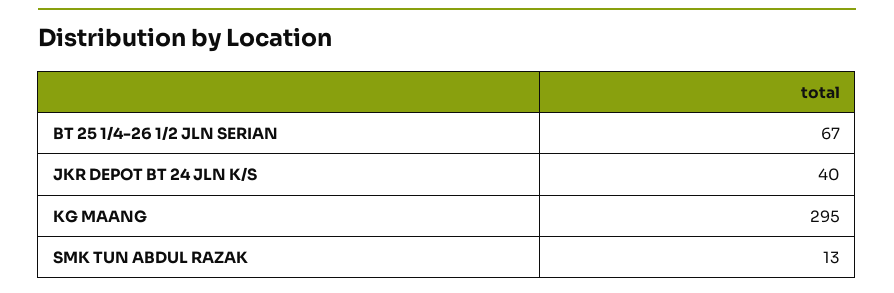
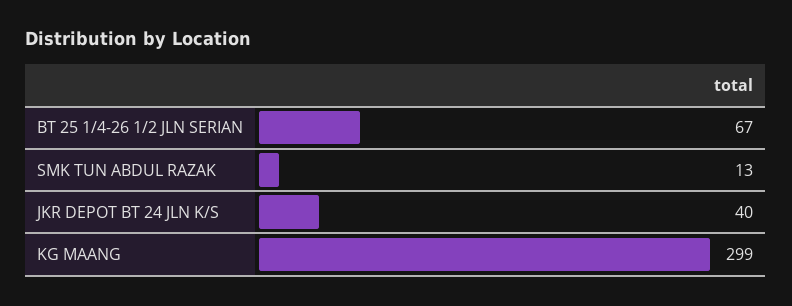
KG MAANG: 295 -> 299

